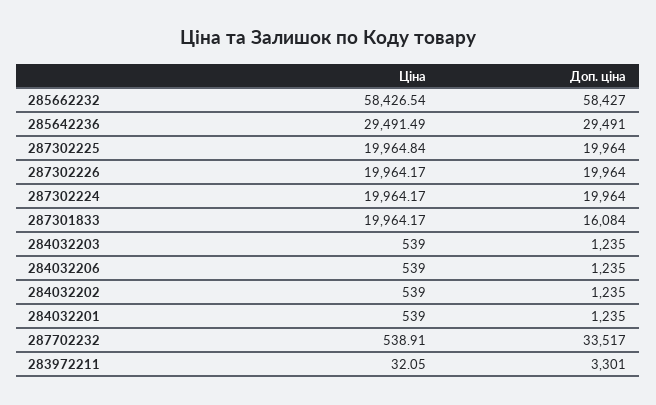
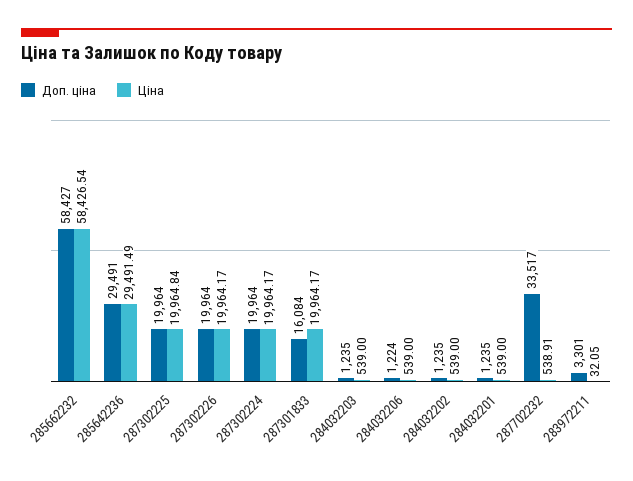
Доп. ціна, 284032206: 1235 -> 1224

